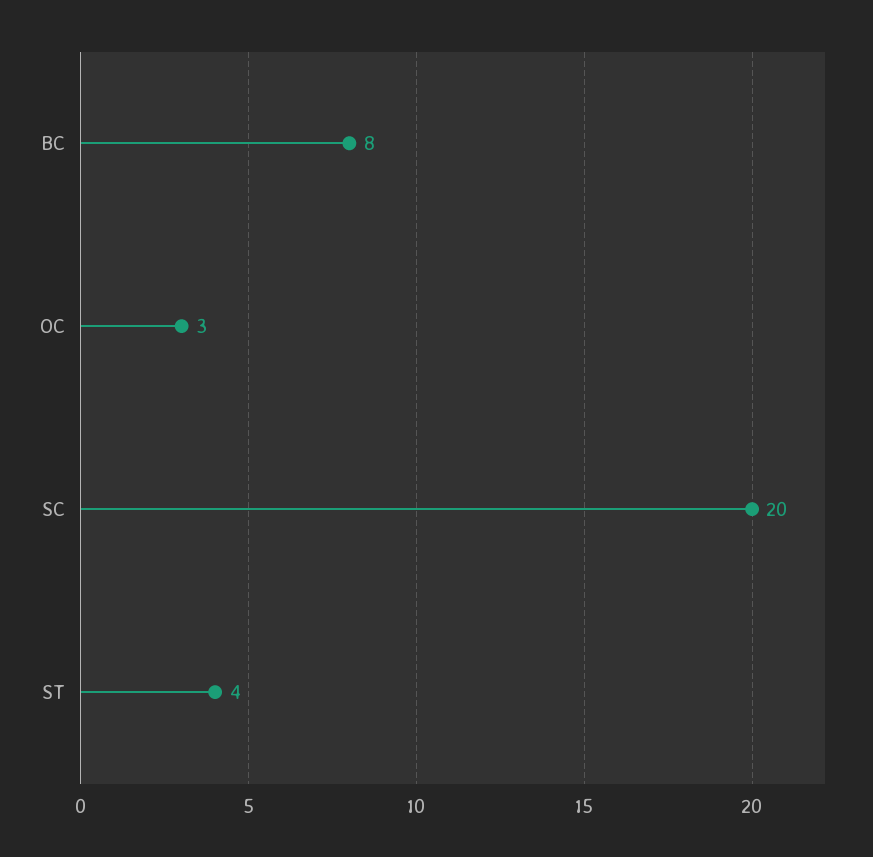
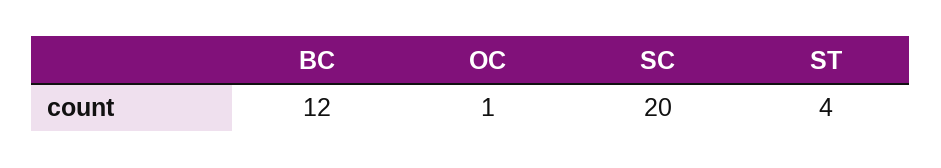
BC: 8 -> 12
OC: 3 -> 1

